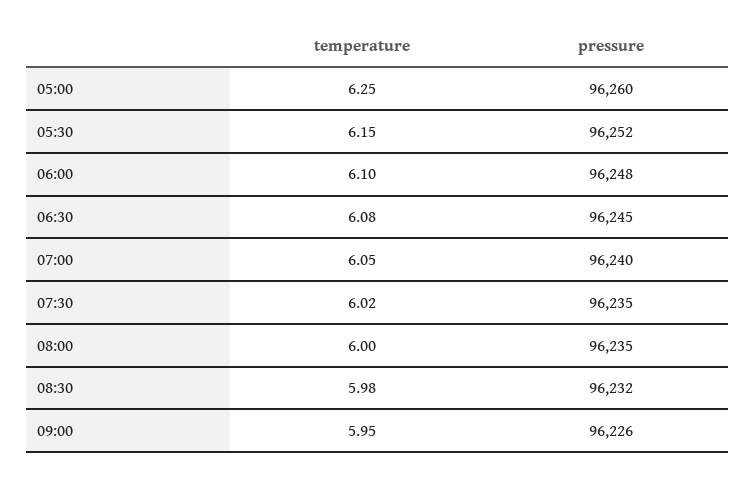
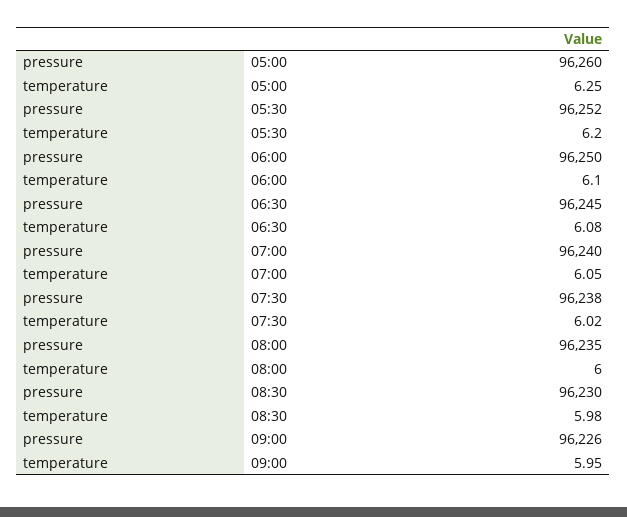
temperature, 05:30: 6.15 -> 6.2
pressure, 06:00: 96248 -> 96250
pressure, 07:30: 96235 -> 96238
pressure, 08:30: 96232 -> 96230

